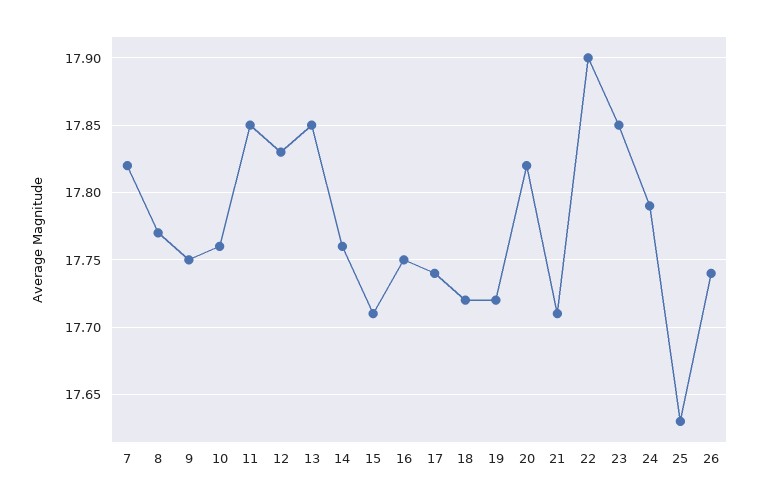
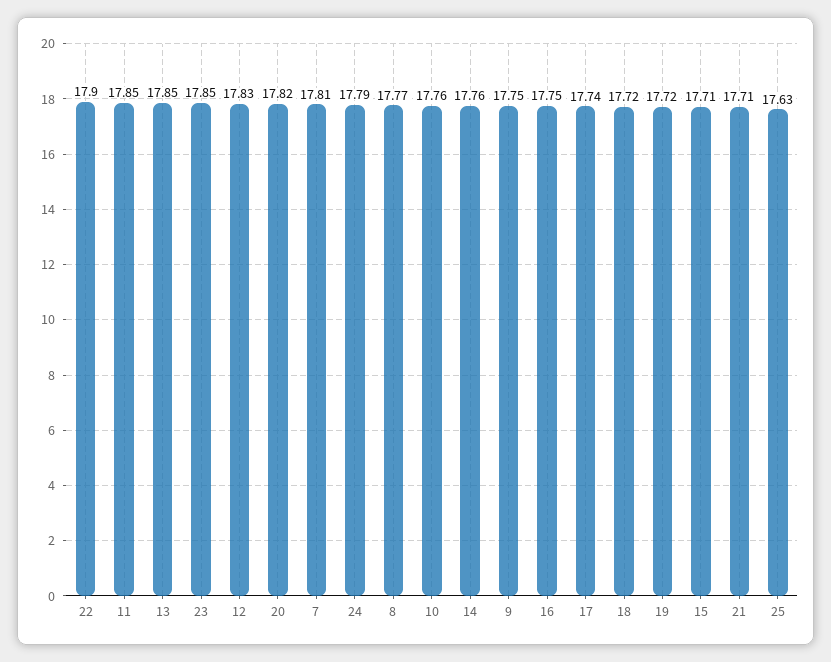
7: 17.82 -> 17.81
26: 17.74 -> none

